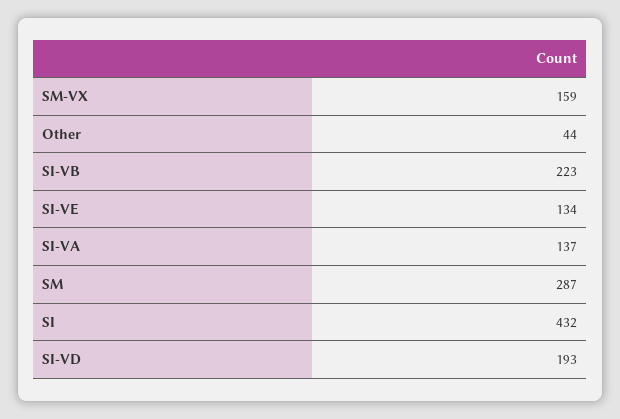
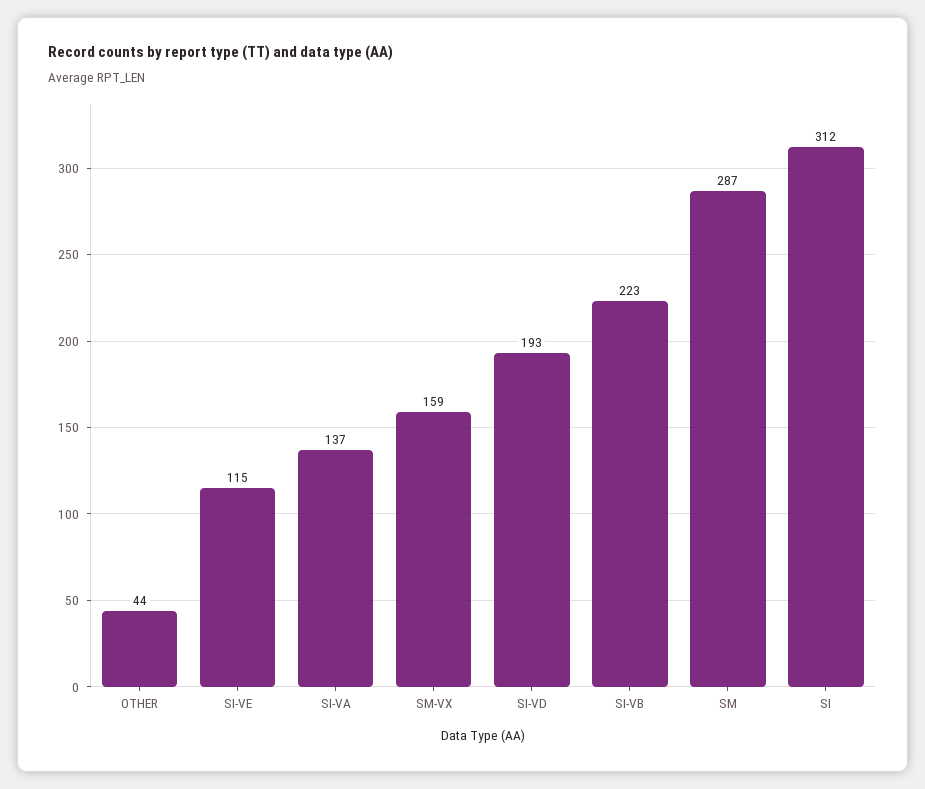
SI-VE: 134 -> 115
SI: 432 -> 312

